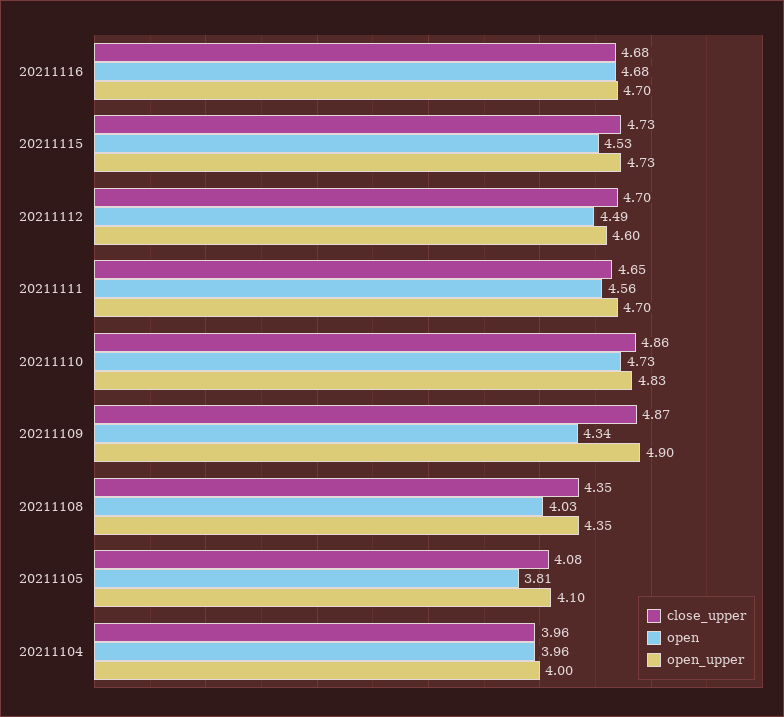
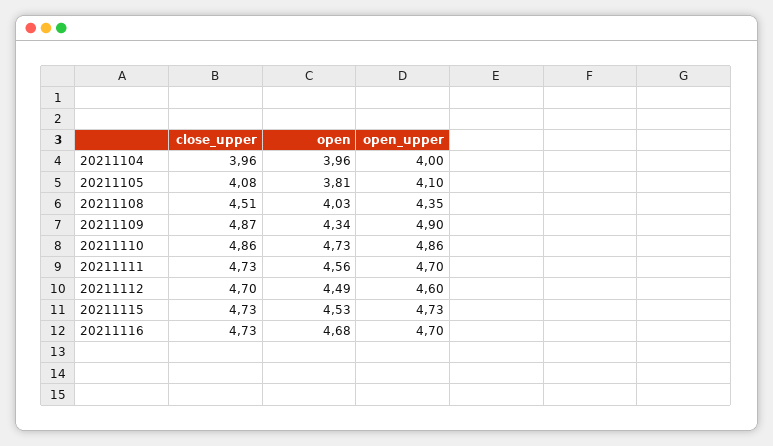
close_upper, 20211116: 4.68 -> 4.73
close_upper, 20211111: 4.65 -> 4.73
open_upper, 20211110: 4.83 -> 4.86
close_upper, 20211108: 4.35 -> 4.51

